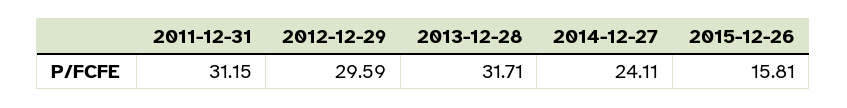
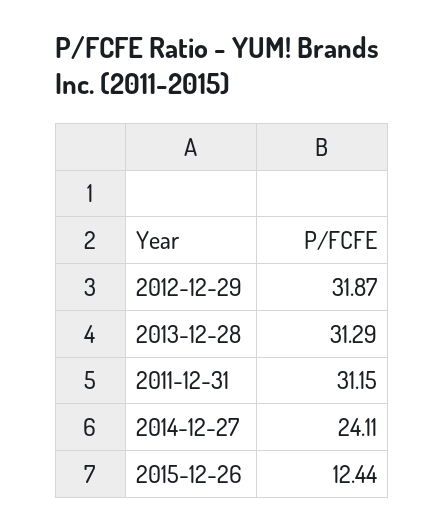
2012-12-29: 29.59 -> 31.87
2013-12-28: 31.71 -> 31.29
2015-12-26: 15.81 -> 12.44

